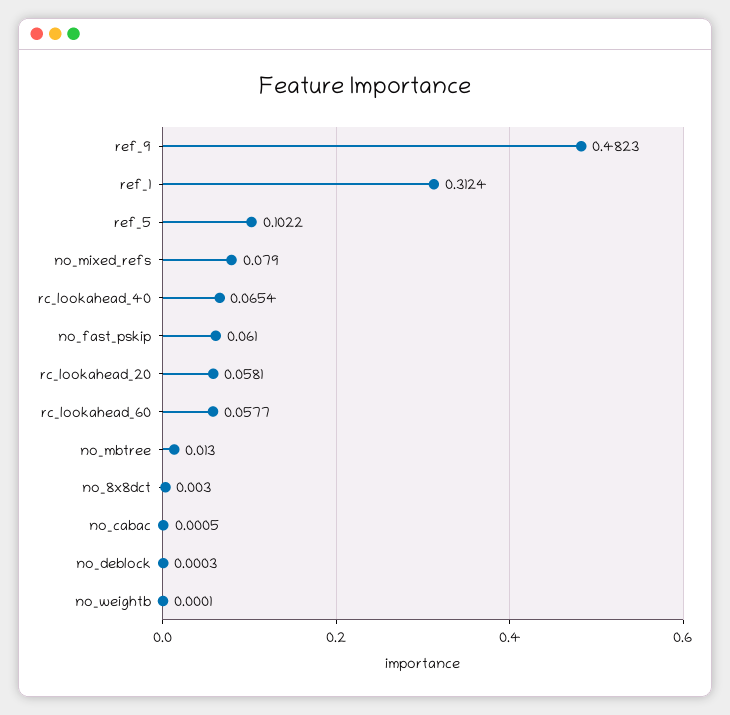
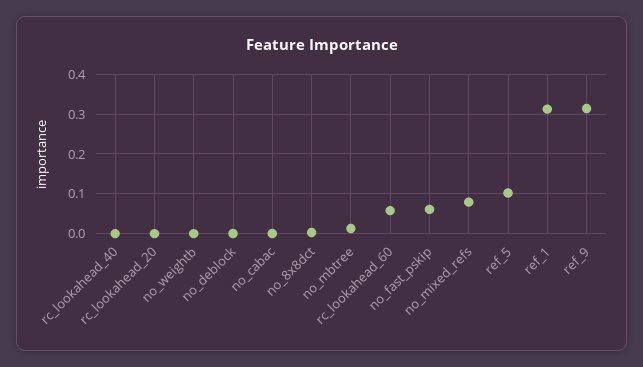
ref_9: 0.4823 -> 0.32
rc_lookahead_40: 0.0654 -> 0
rc_lookahead_20: 0.0581 -> 0

